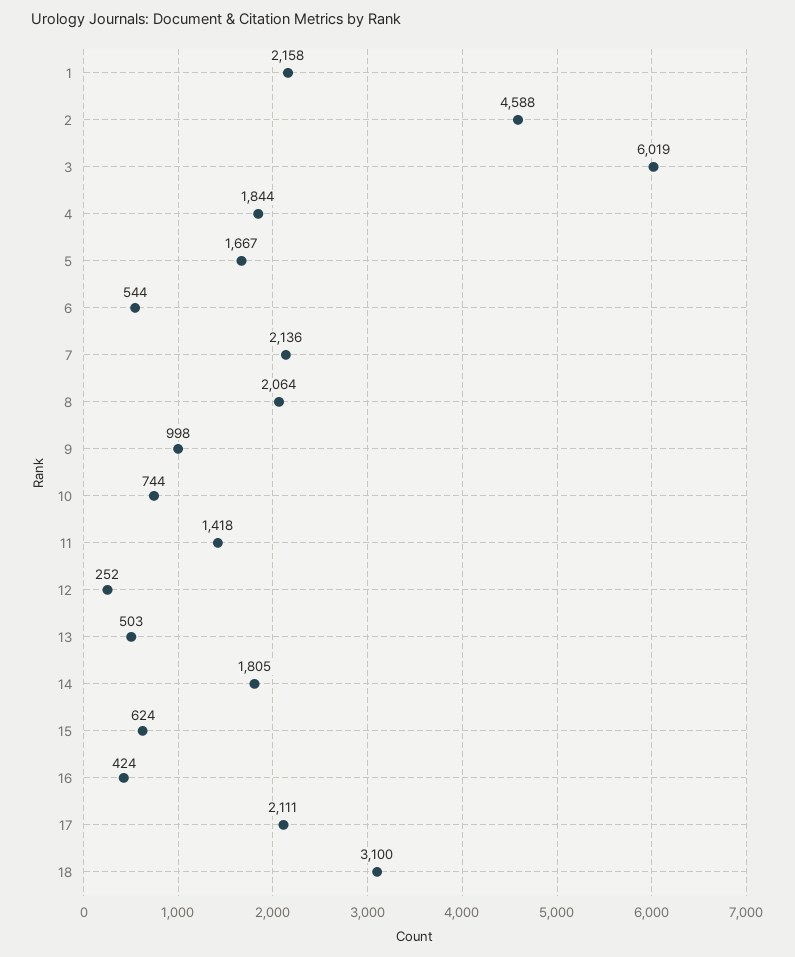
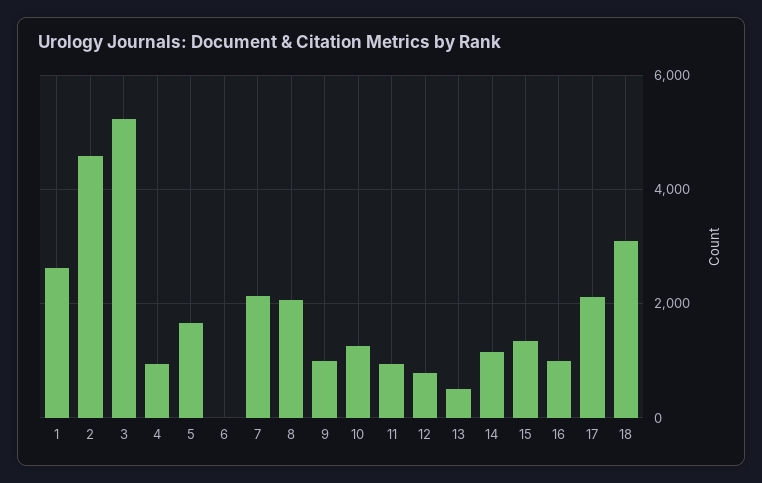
1: 2158 -> 2600
3: 6019 -> 5200
4: 1844 -> 1000
6: 544 -> 0
10: 744 -> 1200
11: 1418 -> 1000
12: 252 -> 800
14: 1805 -> 1200
15: 624 -> 1400
16: 424 -> 1000

